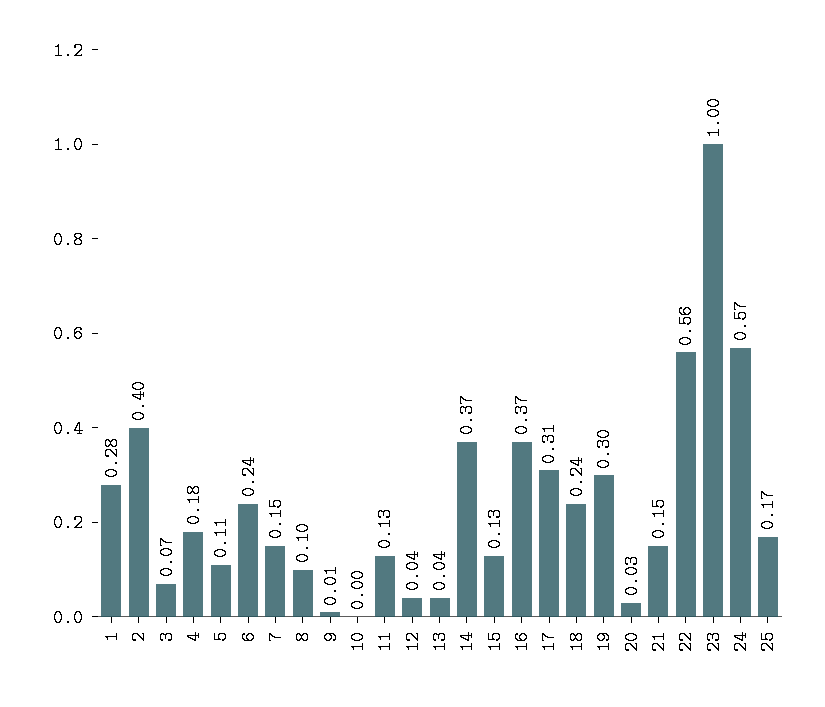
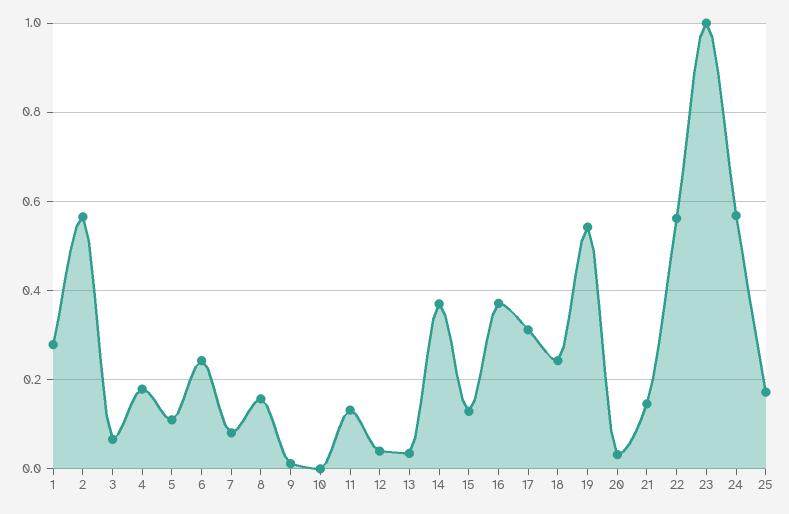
2: 0.4 -> 0.56
7: 0.15 -> 0.08
8: 0.1 -> 0.16
19: 0.3 -> 0.54

